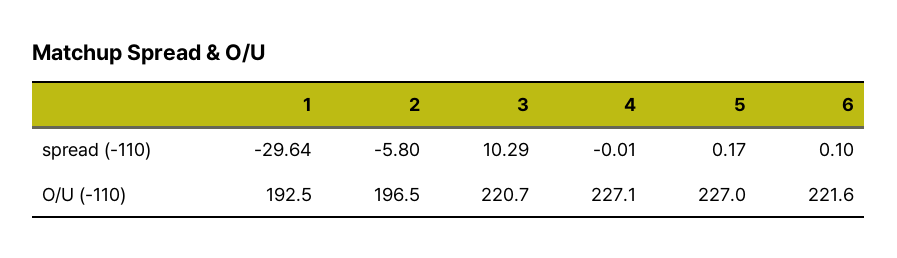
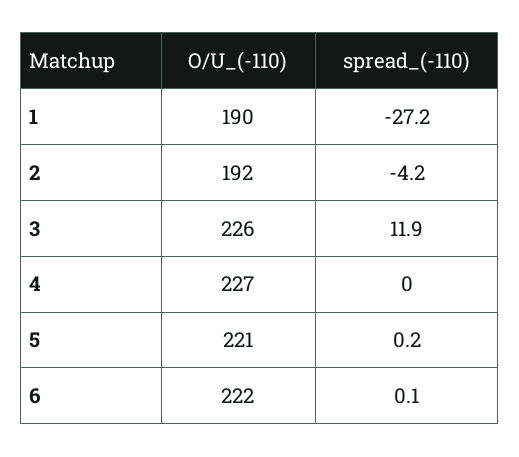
1, spread (-110): -29.64 -> -27.2
2, spread (-110): -5.8 -> -4.2
3, spread (-110): 10.29 -> 11.9
1, O/U (-110): 192.5 -> 190
2, O/U (-110): 196.5 -> 192
3, O/U (-110): 220.7 -> 226
5, O/U (-110): 227 -> 221

